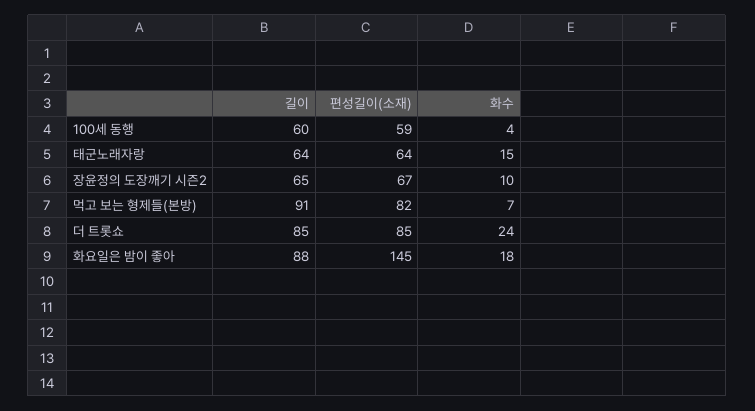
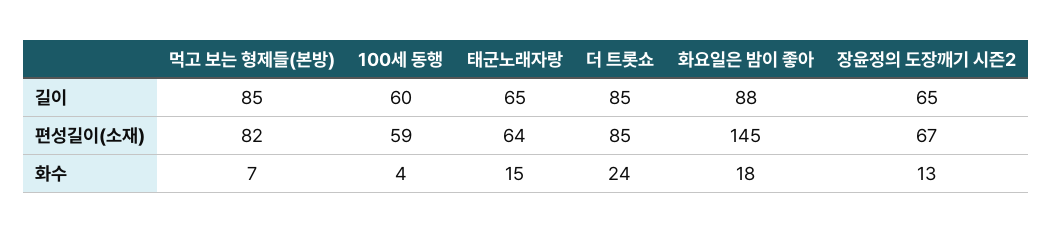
길이, 태군노래자랑: 64 -> 65
화수, 장윤정의 도장깨기 시즌2: 10 -> 13
길이, 먹고 보는 형제들(본방): 91 -> 85

